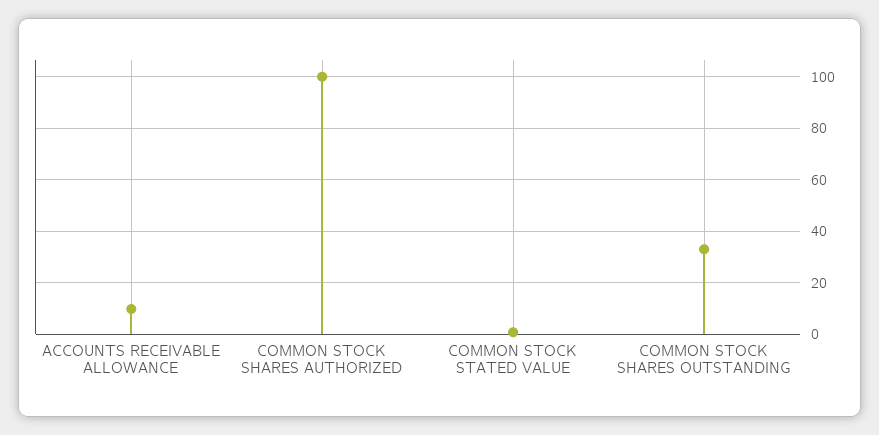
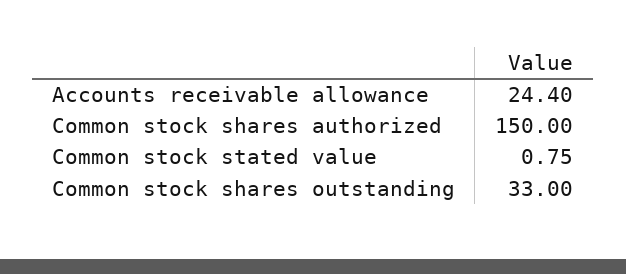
ACCOUNTS RECEIVABLE ALLOWANCE: 10 -> 24.4
COMMON STOCK SHARES AUTHORIZED: 100 -> 150

